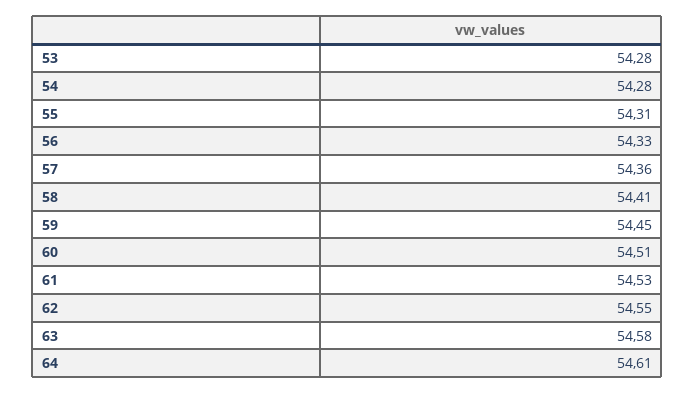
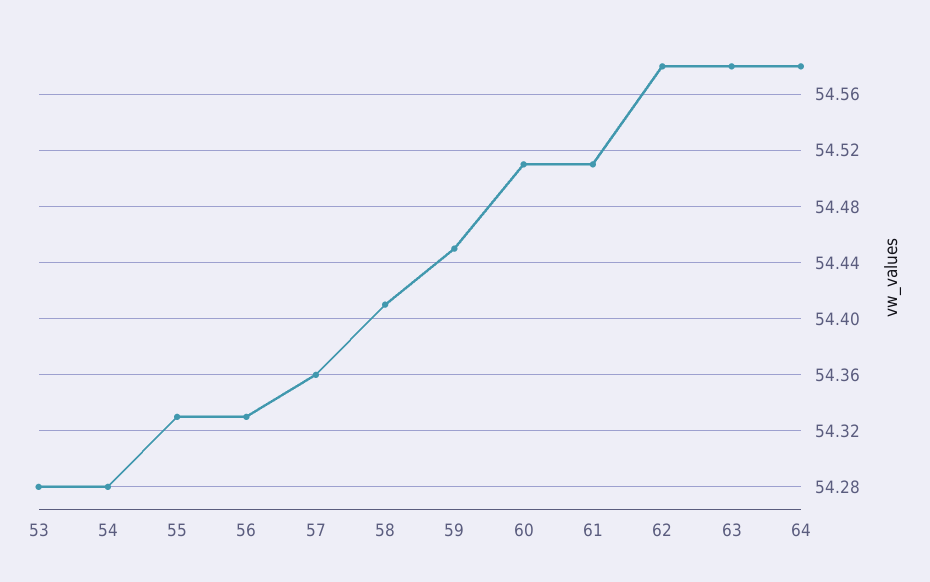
55: 54.31 -> 54.33
61: 54.53 -> 54.51
62: 54.55 -> 54.58
64: 54.61 -> 54.58

